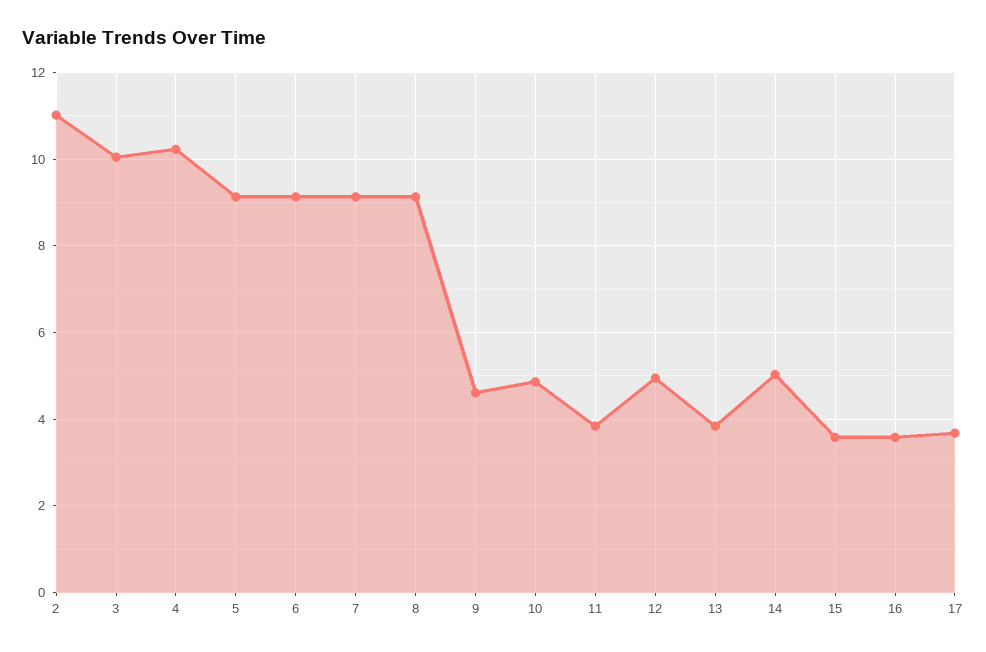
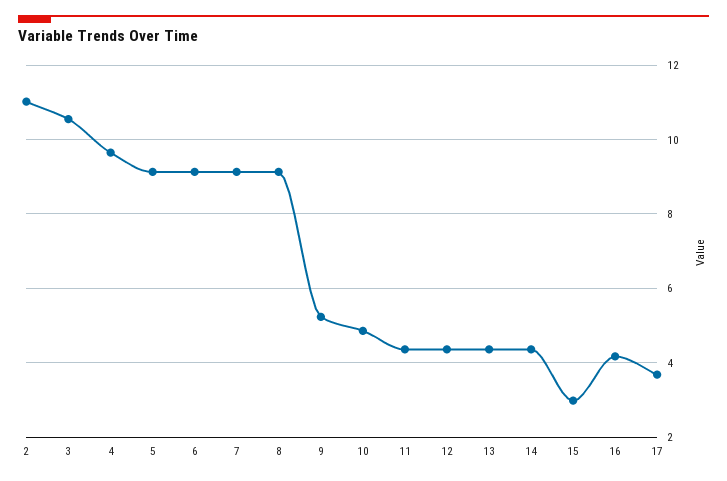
3: 10 -> 10.6
4: 10.2 -> 9.6
9: 4.6 -> 5.2
11: 3.8 -> 4.4
12: 5 -> 4.4
13: 3.8 -> 4.4
14: 5 -> 4.4
15: 3.6 -> 3
16: 3.6 -> 4.2

